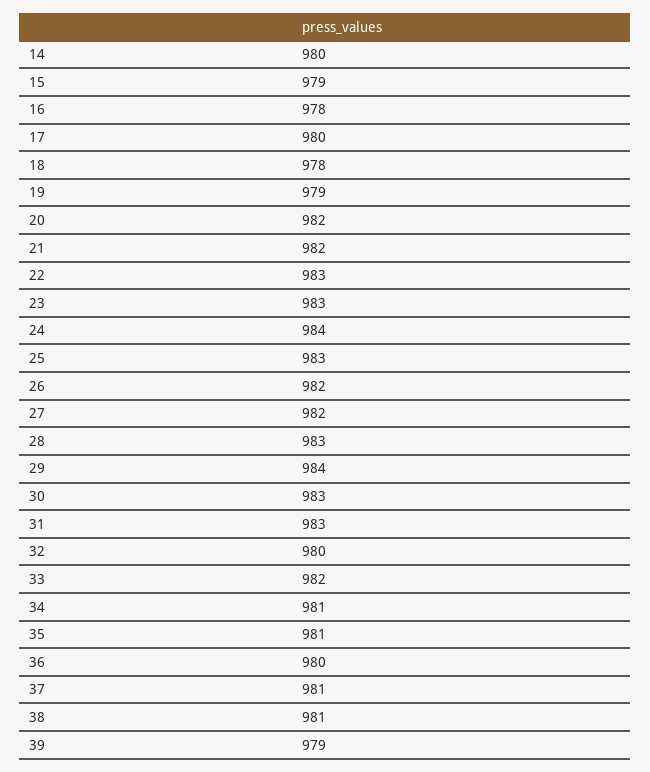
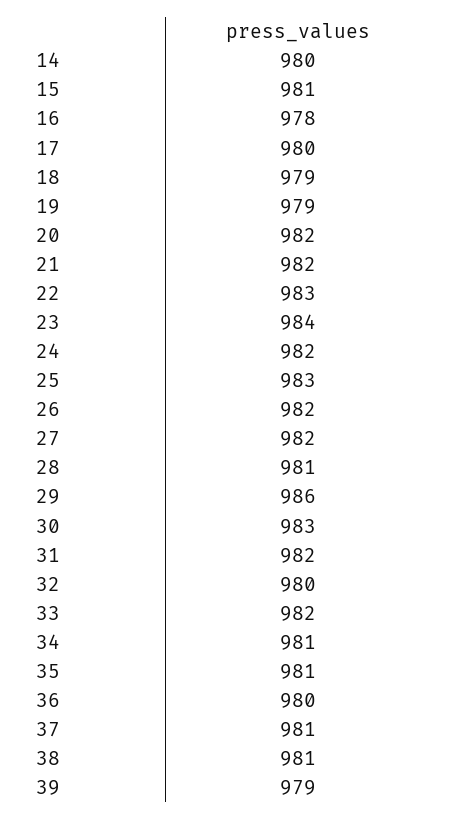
15: 979 -> 981
18: 978 -> 979
23: 983 -> 984
24: 984 -> 982
28: 983 -> 981
29: 984 -> 986
31: 983 -> 982

